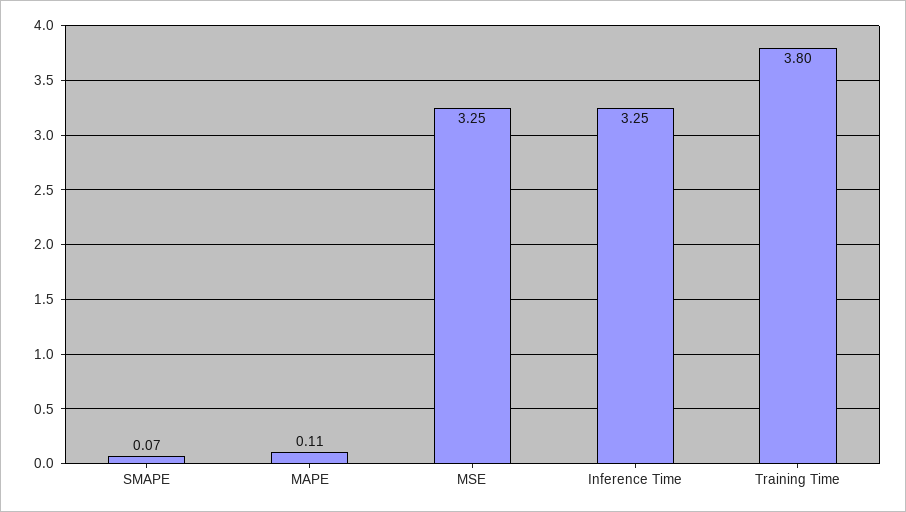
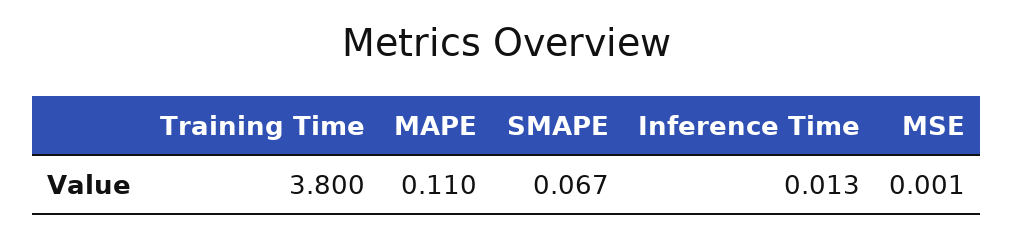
MSE: 3.25 -> 0.001
Inference Time: 3.25 -> 0.013

